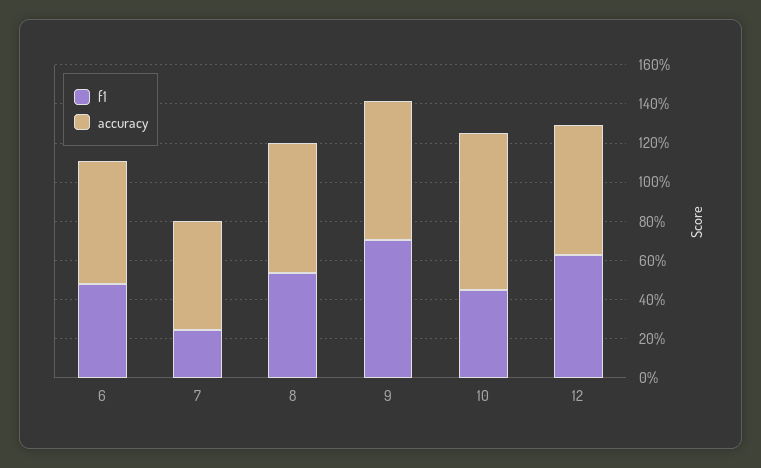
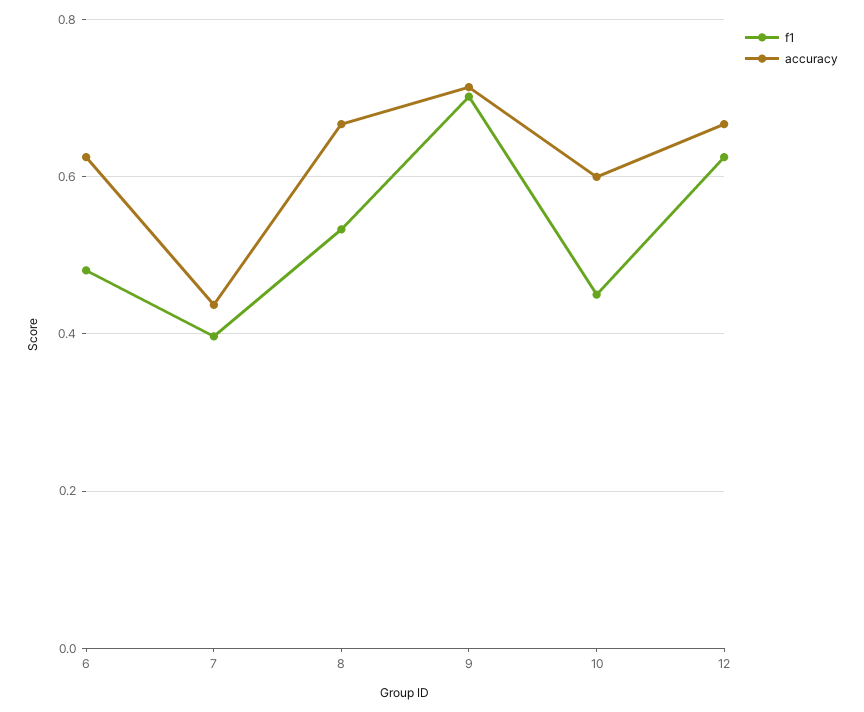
f1, 7: 0.25 -> 0.4
accuracy, 7: 0.55 -> 0.44
accuracy, 10: 0.8 -> 0.6

